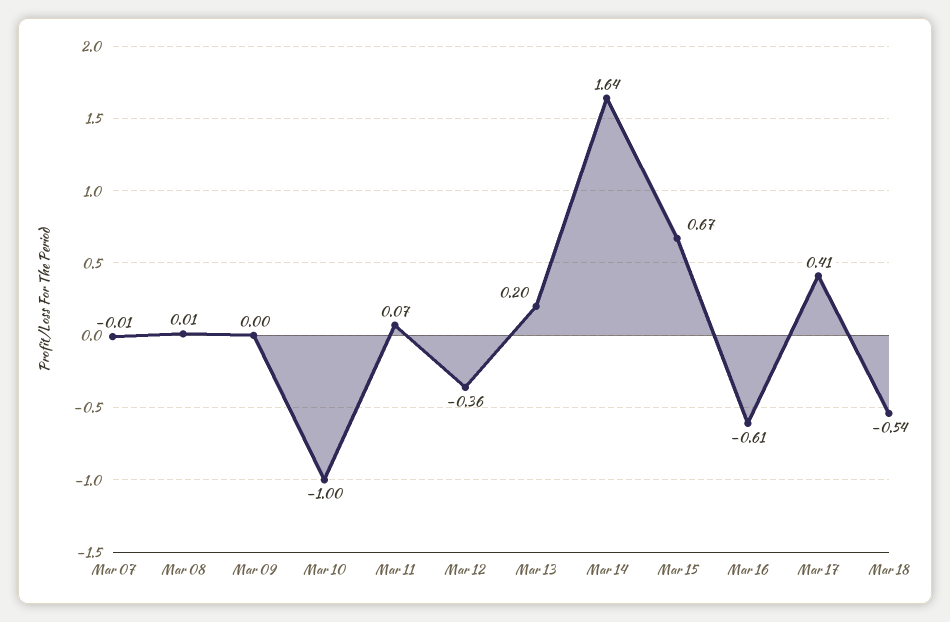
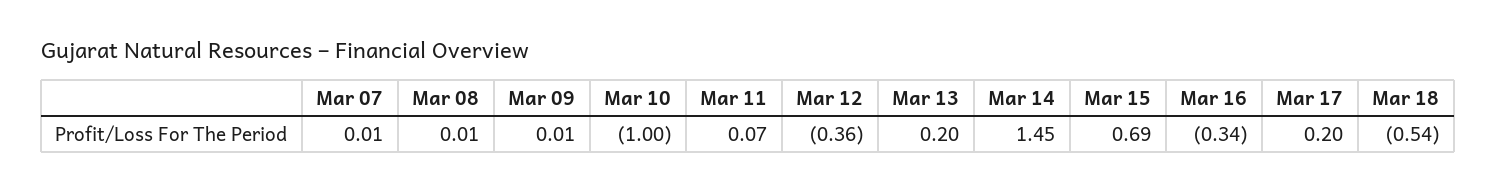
Mar 07: -0.01 -> 0.01
Mar 09: 0 -> 0.01
Mar 14: 1.64 -> 1.45
Mar 15: 0.67 -> 0.69
Mar 16: -0.61 -> -0.34
Mar 17: 0.41 -> 0.2

